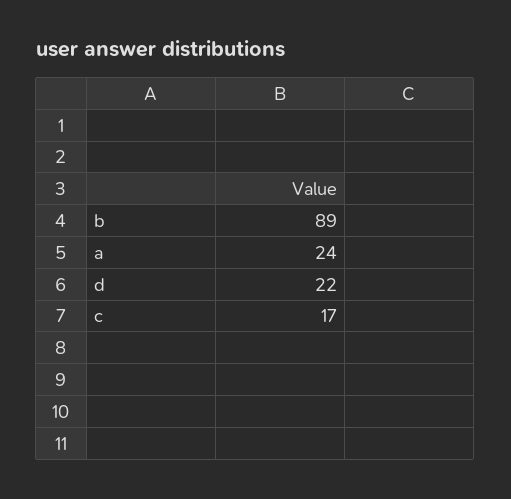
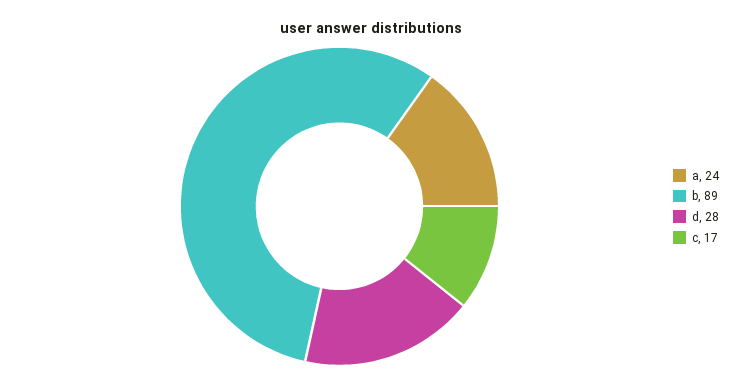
d: 22 -> 28

